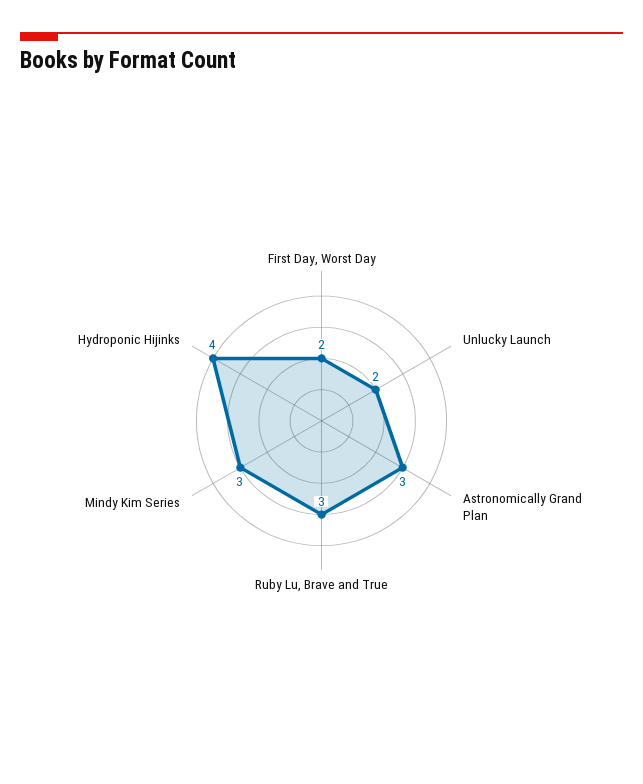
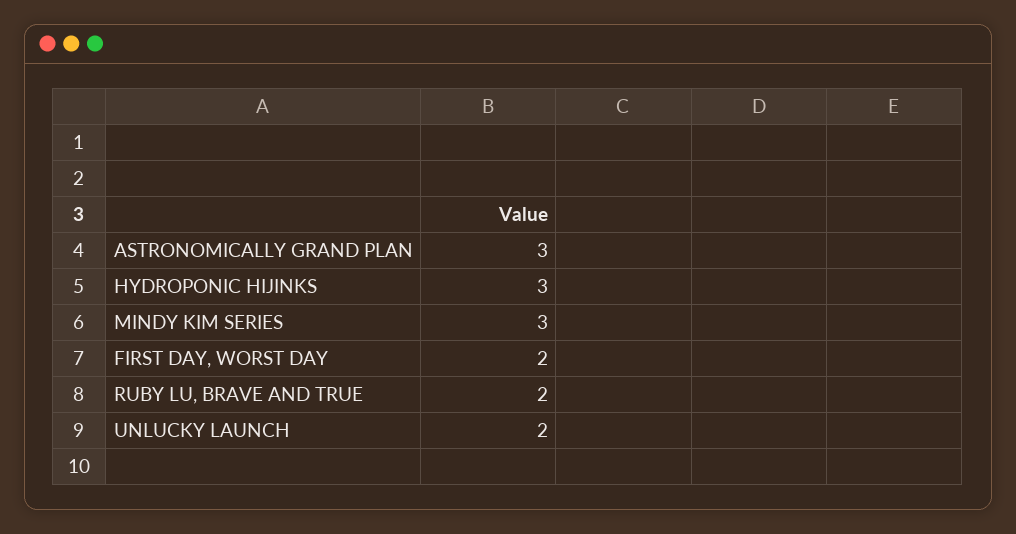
Ruby Lu, Brave and True: 3 -> 2
Hydroponic Hijinks: 4 -> 3

